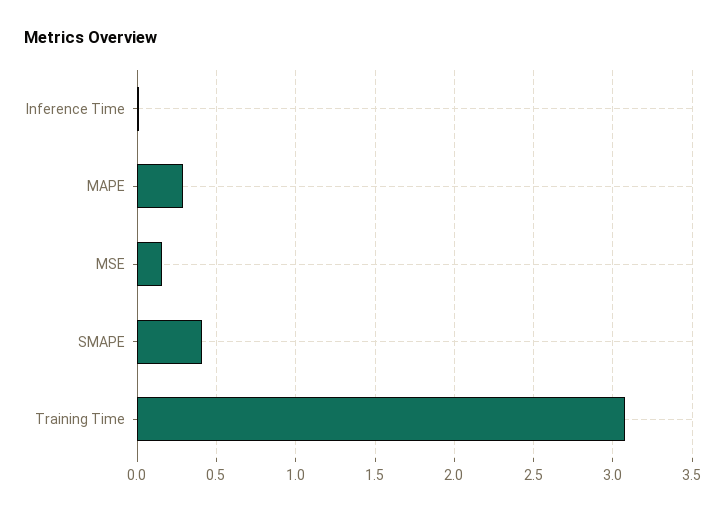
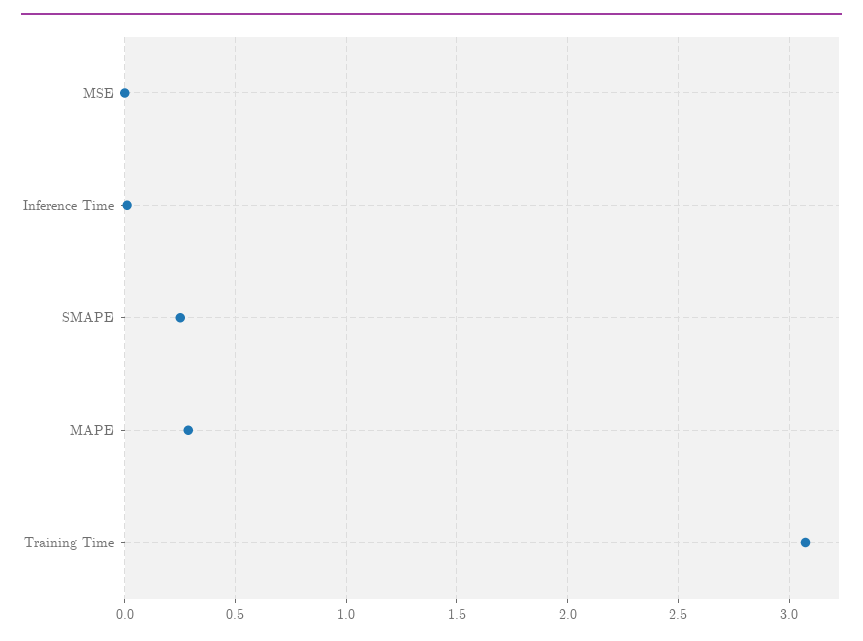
MSE: 0.15 -> 0
SMAPE: 0.4 -> 0.25

